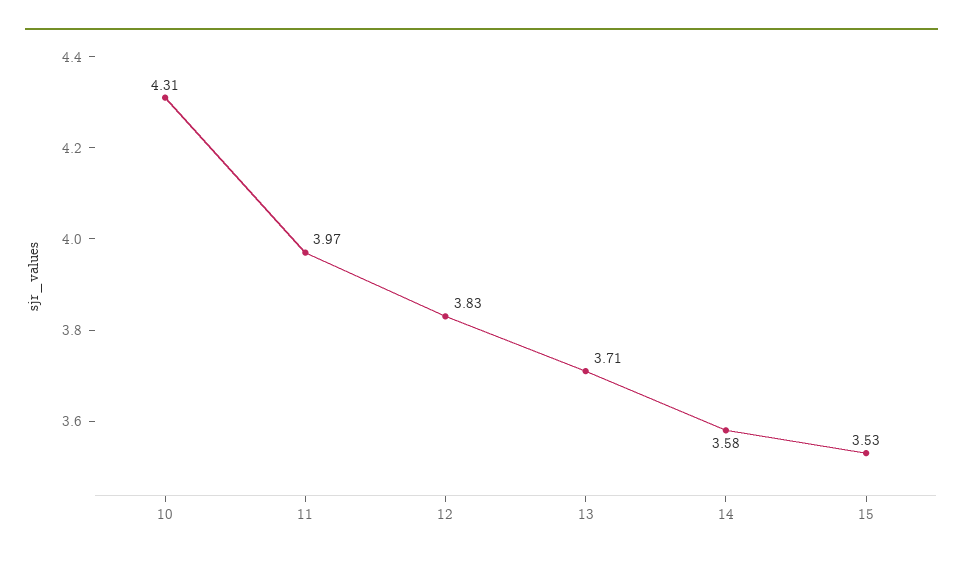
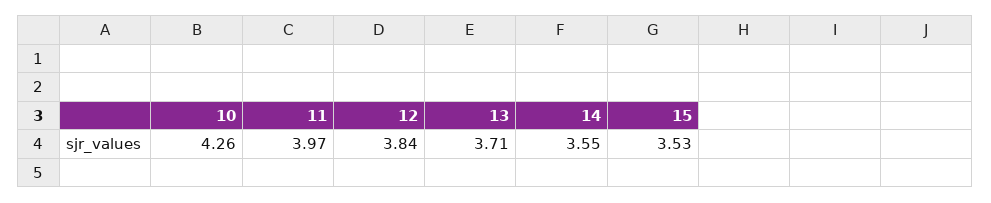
10: 4.31 -> 4.26
12: 3.83 -> 3.84
14: 3.58 -> 3.55

